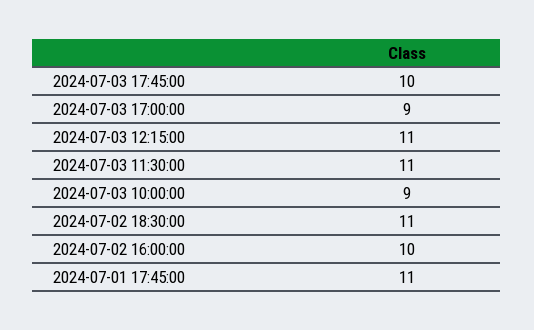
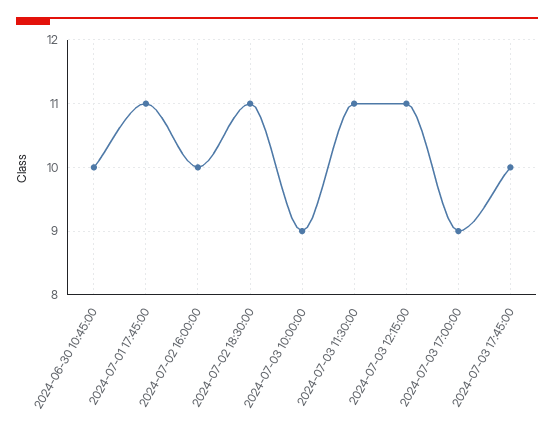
2024-06-30 10:45:00: none -> 10

